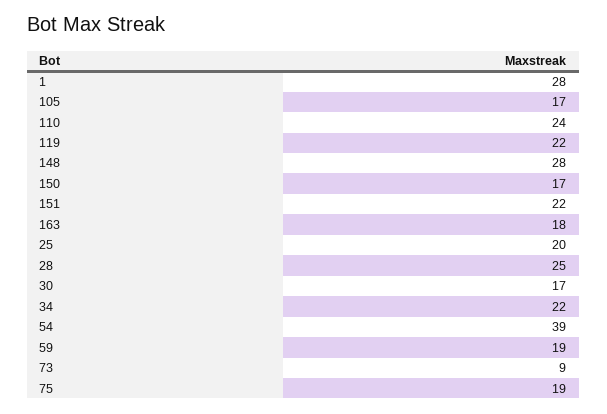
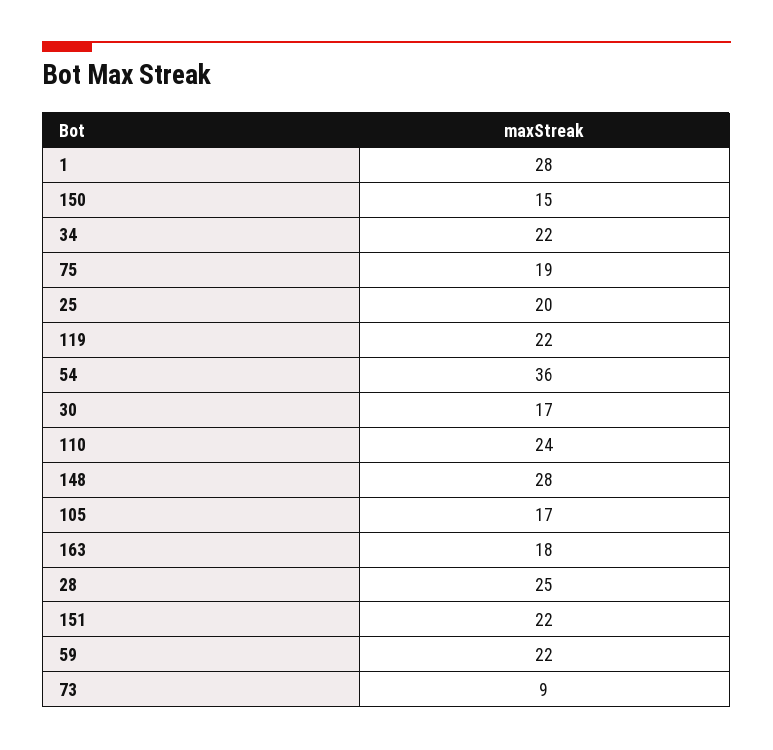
150: 17 -> 15
54: 39 -> 36
59: 19 -> 22

